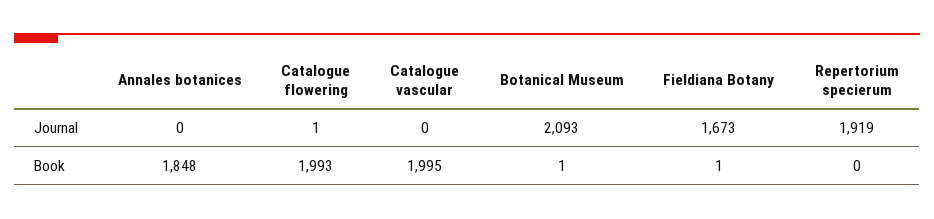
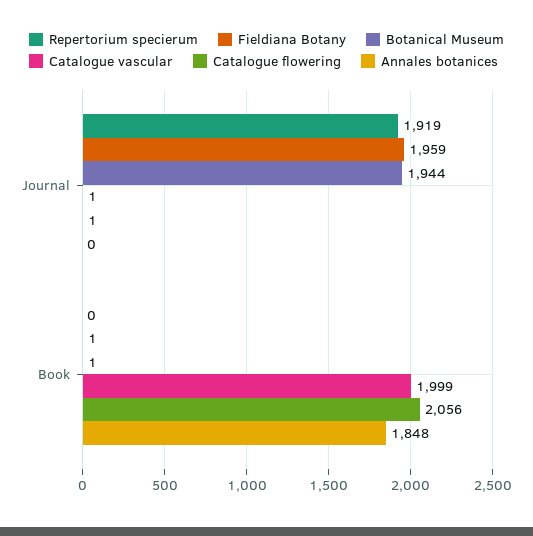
Catalogue vascular, Journal: 0 -> 1
Botanical Museum, Journal: 2093 -> 1944
Fieldiana Botany, Journal: 1673 -> 1959
Catalogue flowering, Book: 1993 -> 2056
Catalogue vascular, Book: 1995 -> 1999

